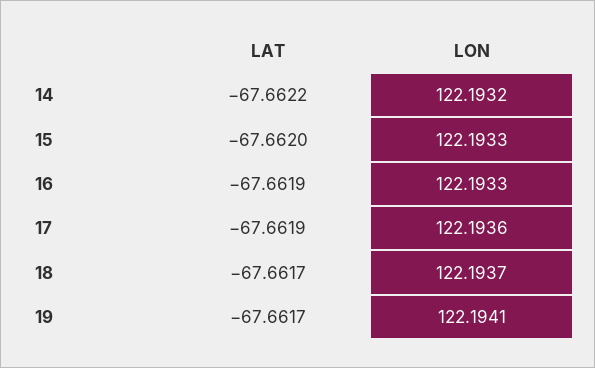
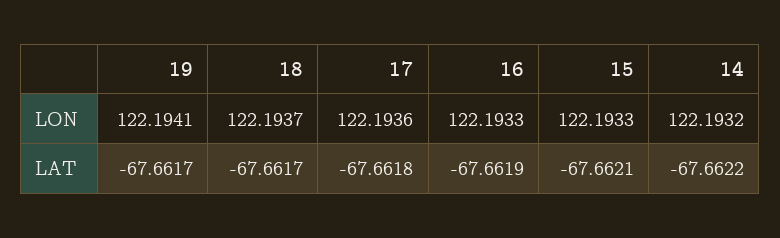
LAT, 15: -67.662 -> -67.6621
LAT, 17: -67.6619 -> -67.6618

